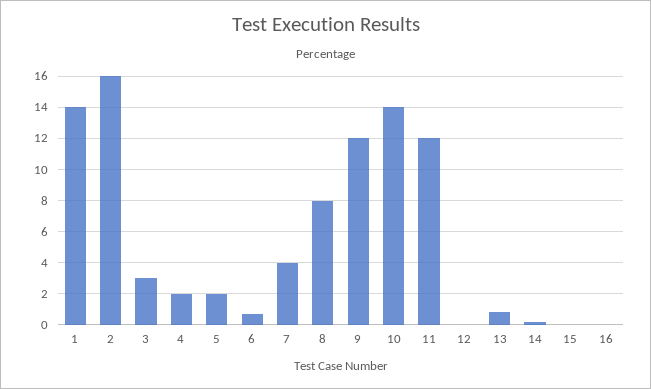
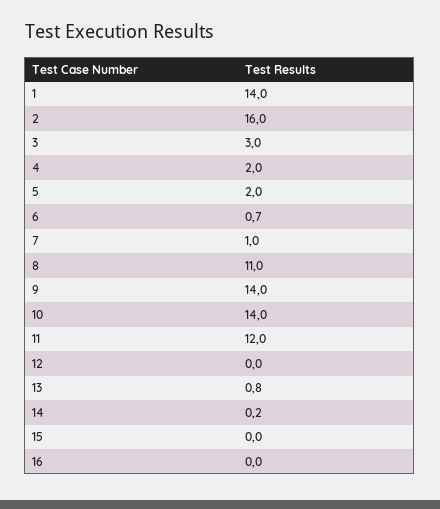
7: 4 -> 1
8: 8 -> 11
9: 12 -> 14

